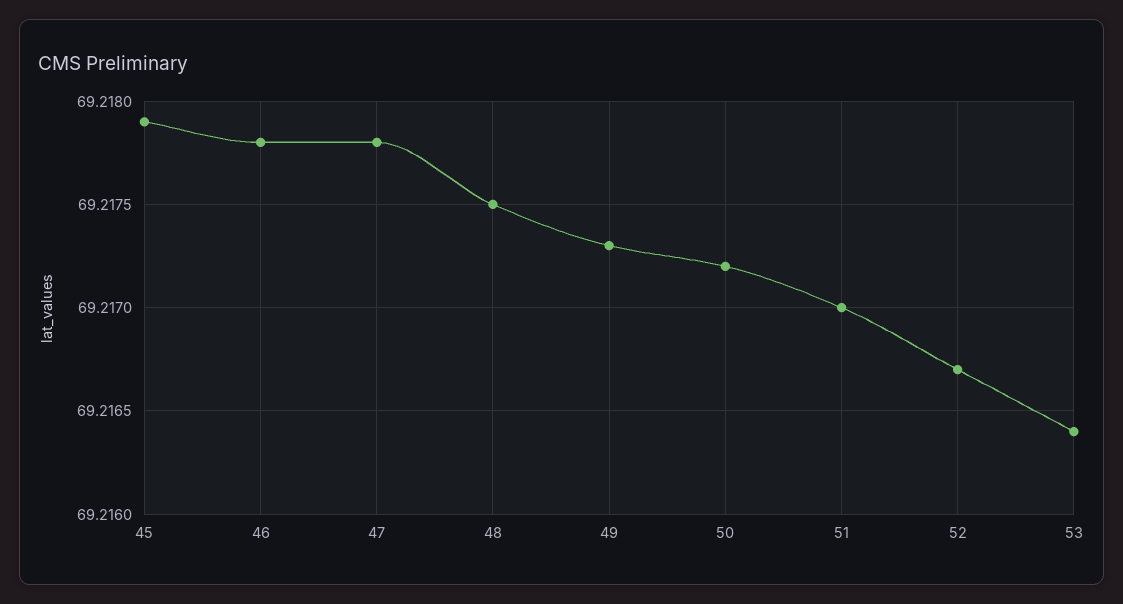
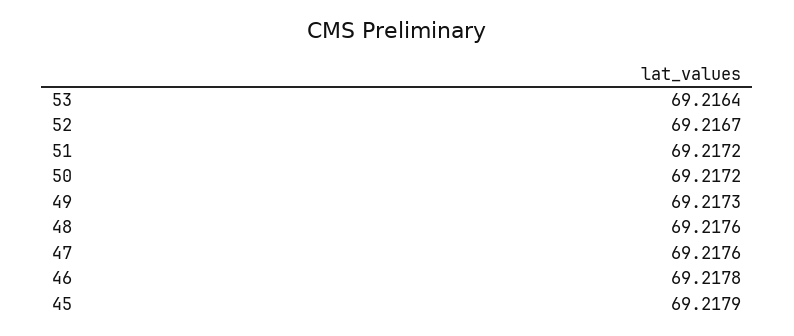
47: 69.2178 -> 69.2176
48: 69.2175 -> 69.2176
51: 69.217 -> 69.2172

